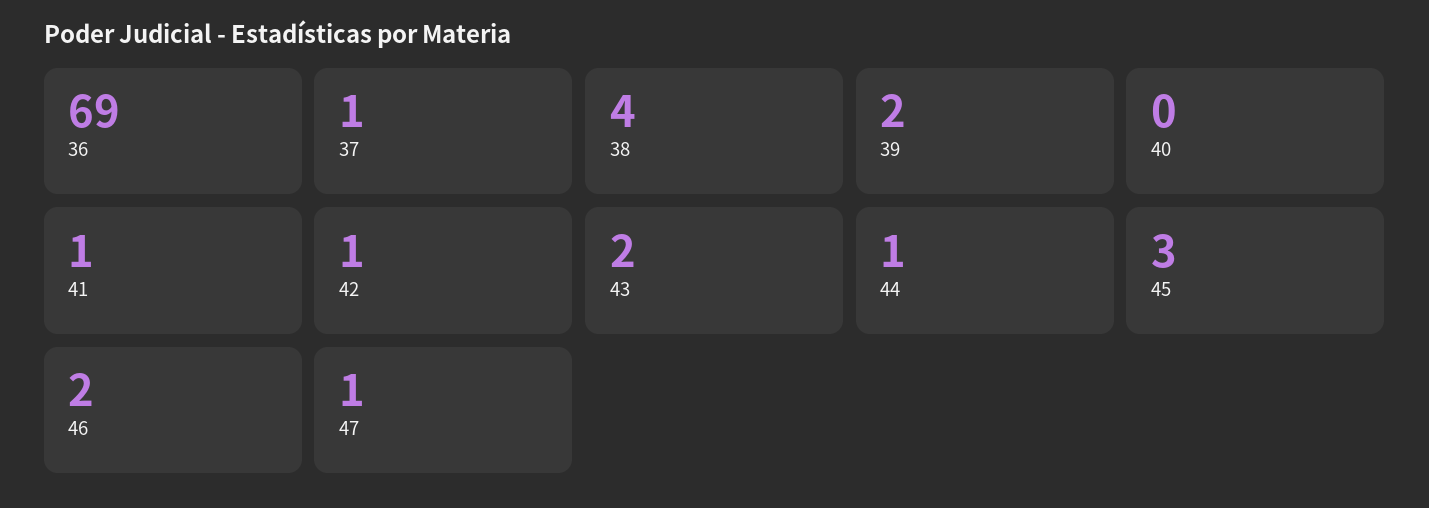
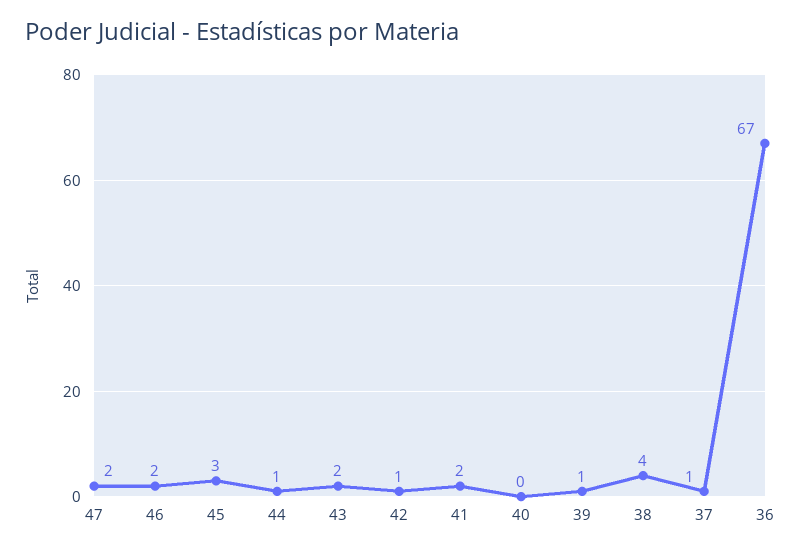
36: 69 -> 67
39: 2 -> 1
41: 1 -> 2
47: 1 -> 2

